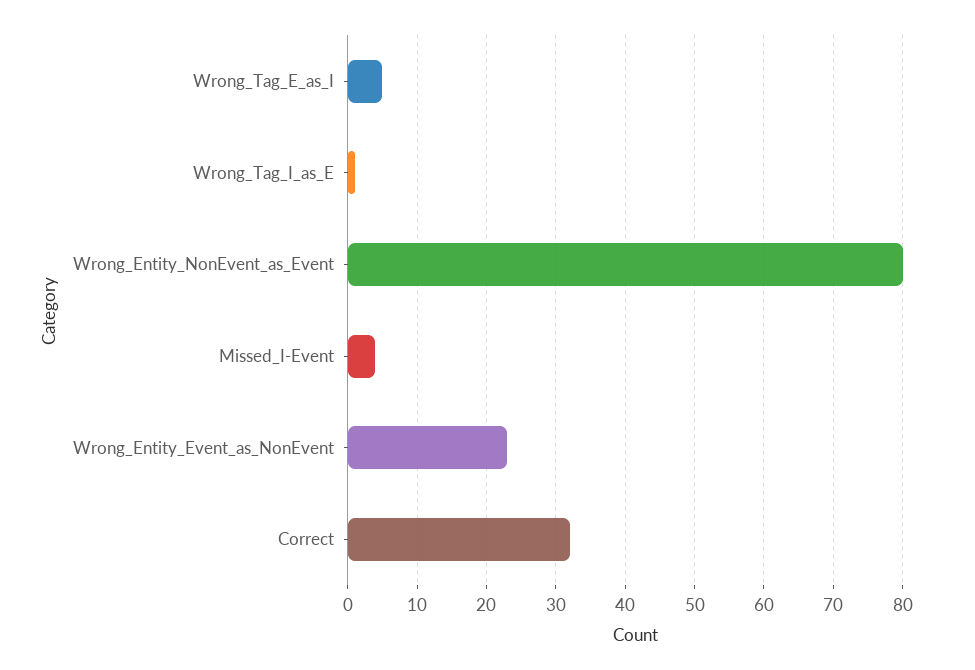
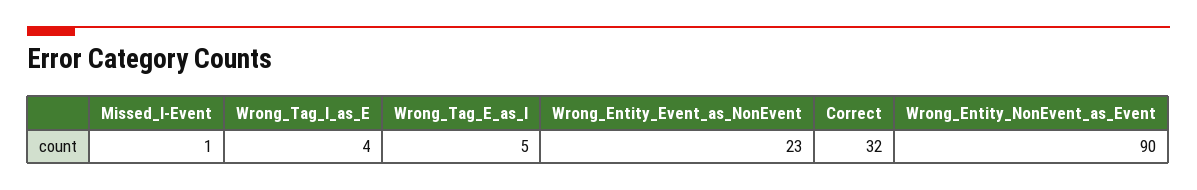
Wrong_Tag_I_as_E: 1 -> 4
Wrong_Entity_NonEvent_as_Event: 80 -> 90
Missed_I-Event: 4 -> 1

